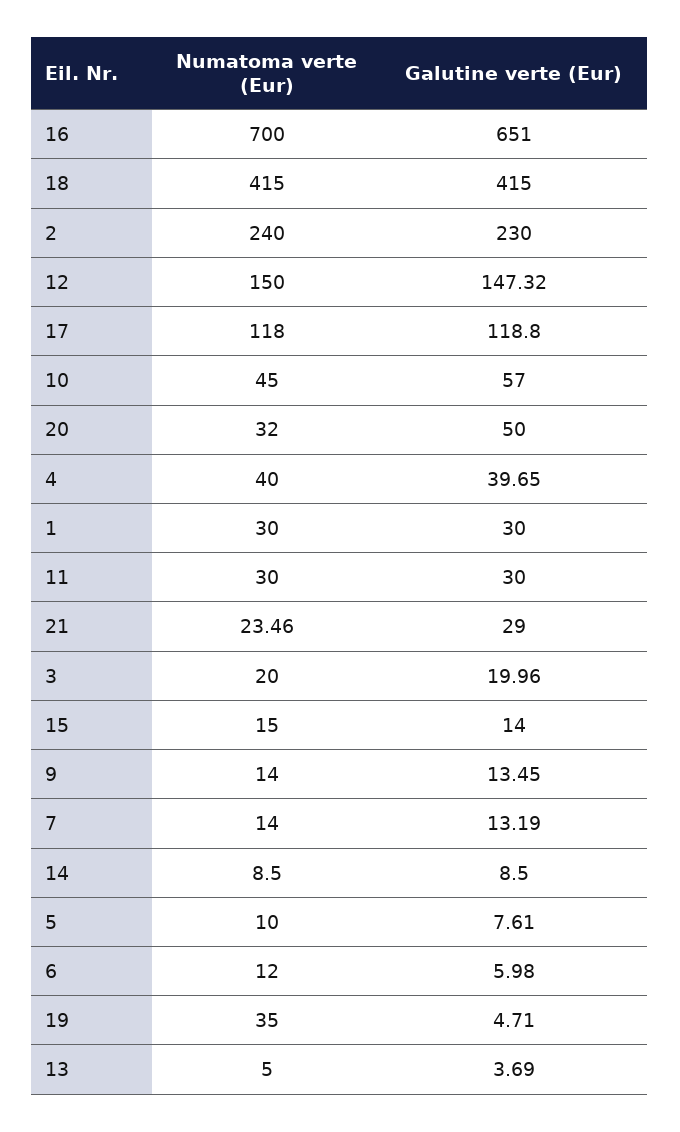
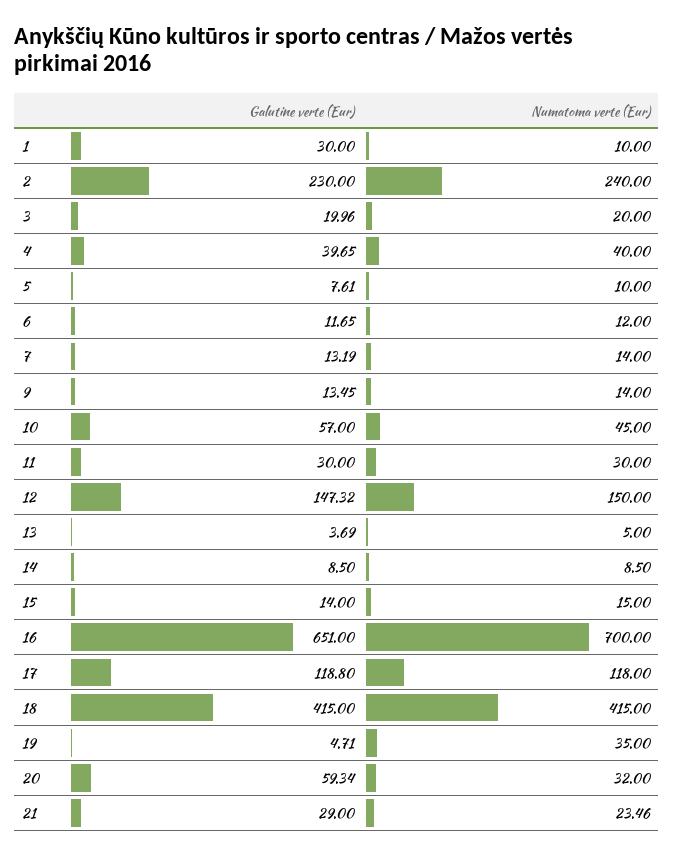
Galutine verte (Eur), 20: 50 -> 59.34
Numatoma verte (Eur), 1: 30 -> 10
Galutine verte (Eur), 6: 5.98 -> 11.65

